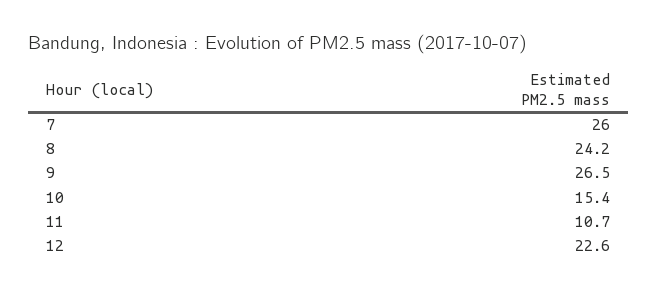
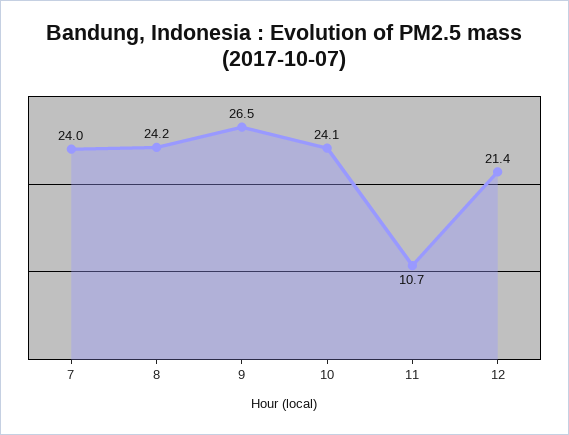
7: 26 -> 24
10: 15.4 -> 24.1
12: 22.6 -> 21.4

